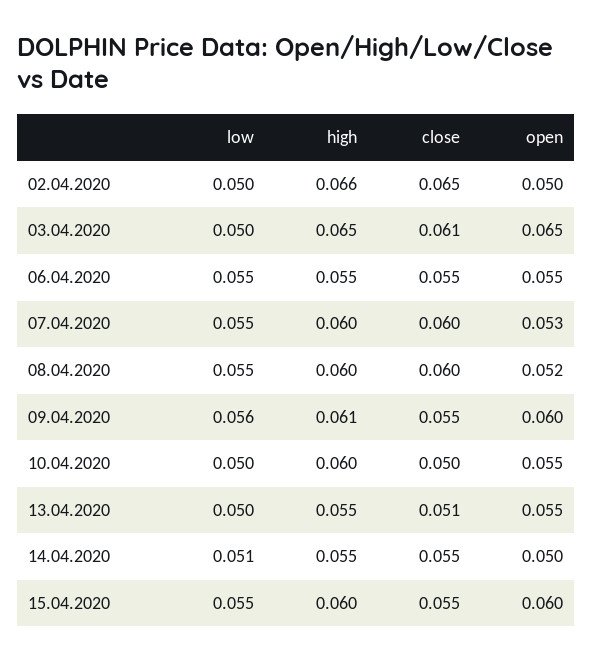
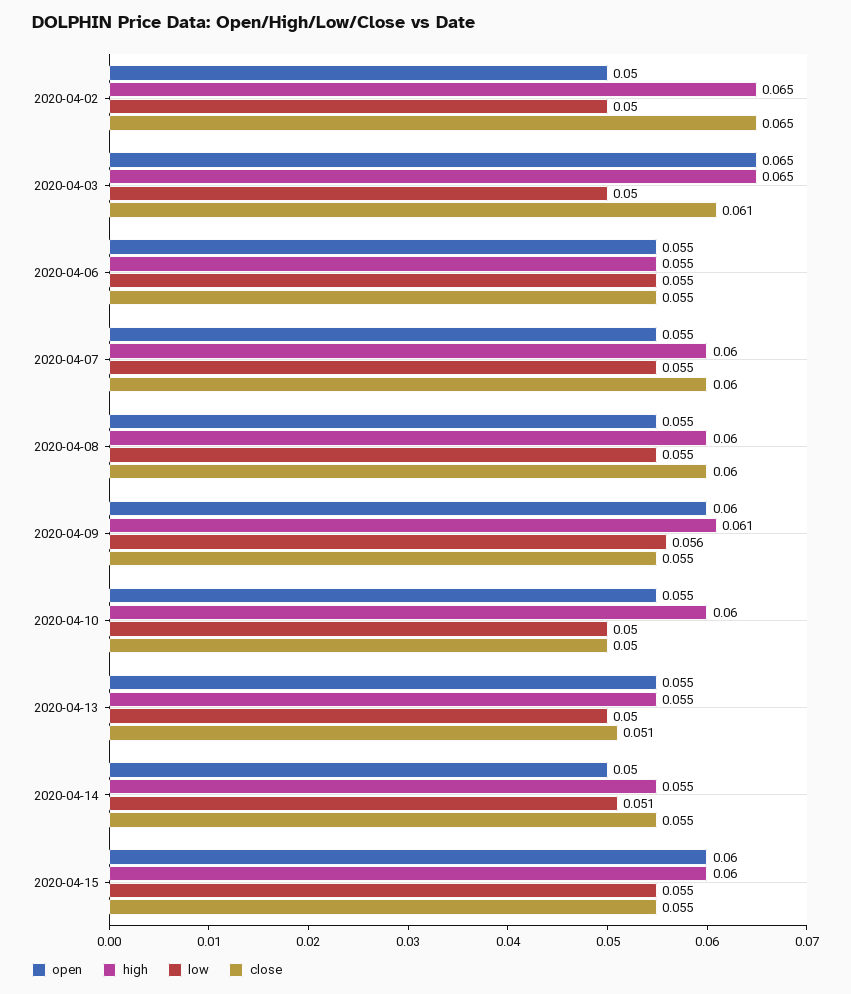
high, 02.04.2020: 0.066 -> 0.065
open, 07.04.2020: 0.053 -> 0.055
open, 08.04.2020: 0.052 -> 0.055

